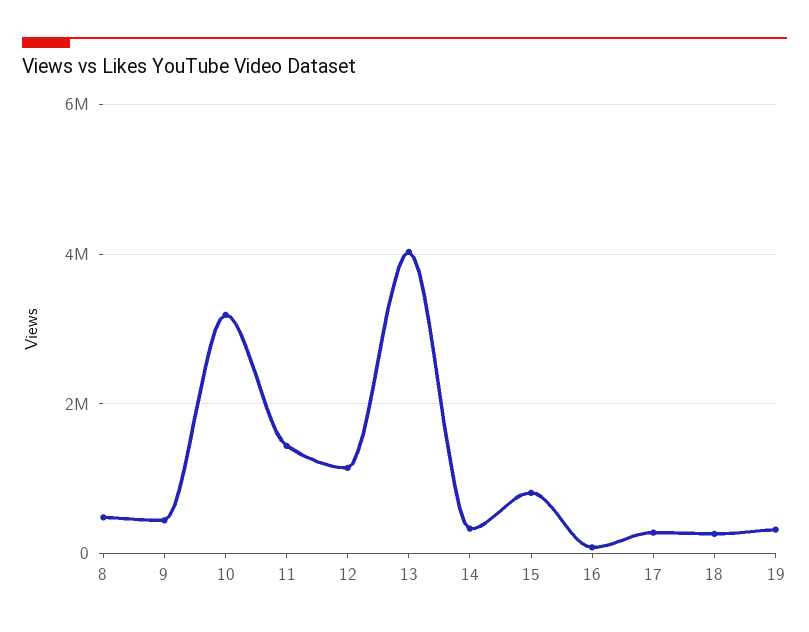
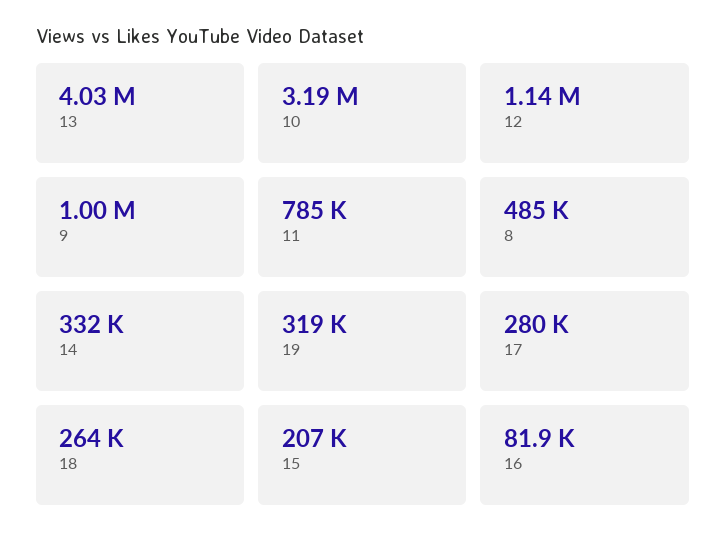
9: 400000 -> 1000000
11: 1400000 -> 785000
15: 800000 -> 207000

